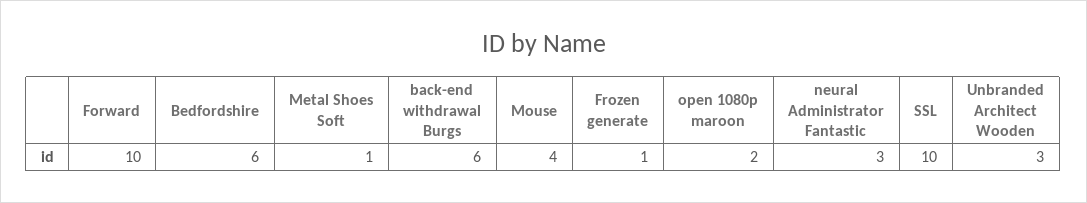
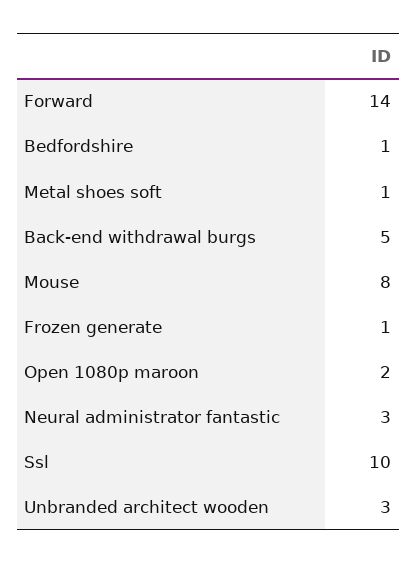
Forward: 10 -> 14
Bedfordshire: 6 -> 1
back-end withdrawal Burgs: 6 -> 5
Mouse: 4 -> 8

